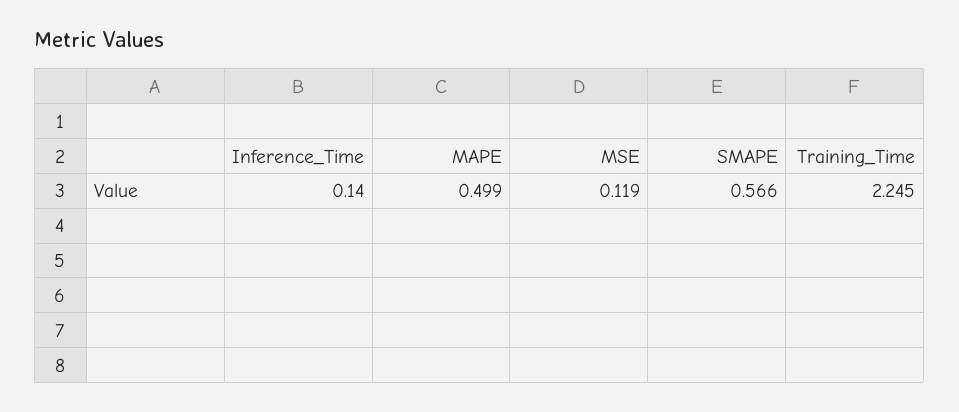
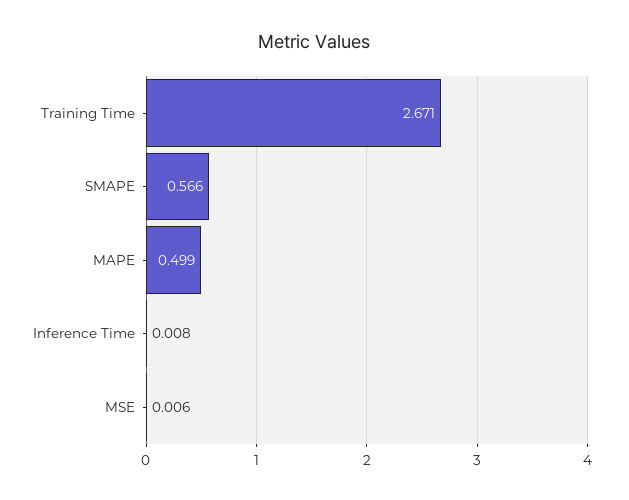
Inference_Time: 0.14 -> 0.008
MSE: 0.119 -> 0.006
Training_Time: 2.245 -> 2.671

